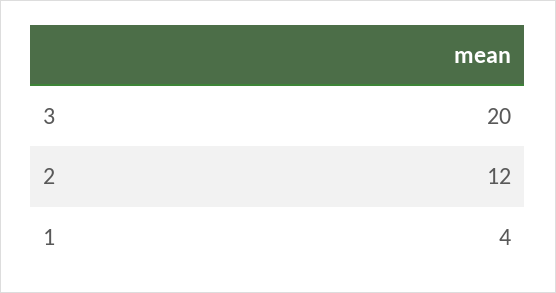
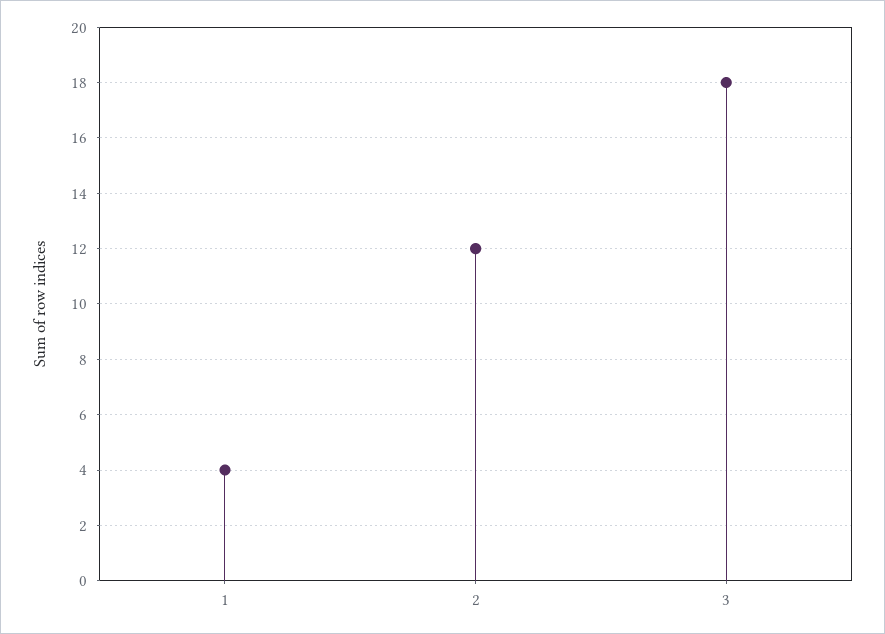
3: 20 -> 18

